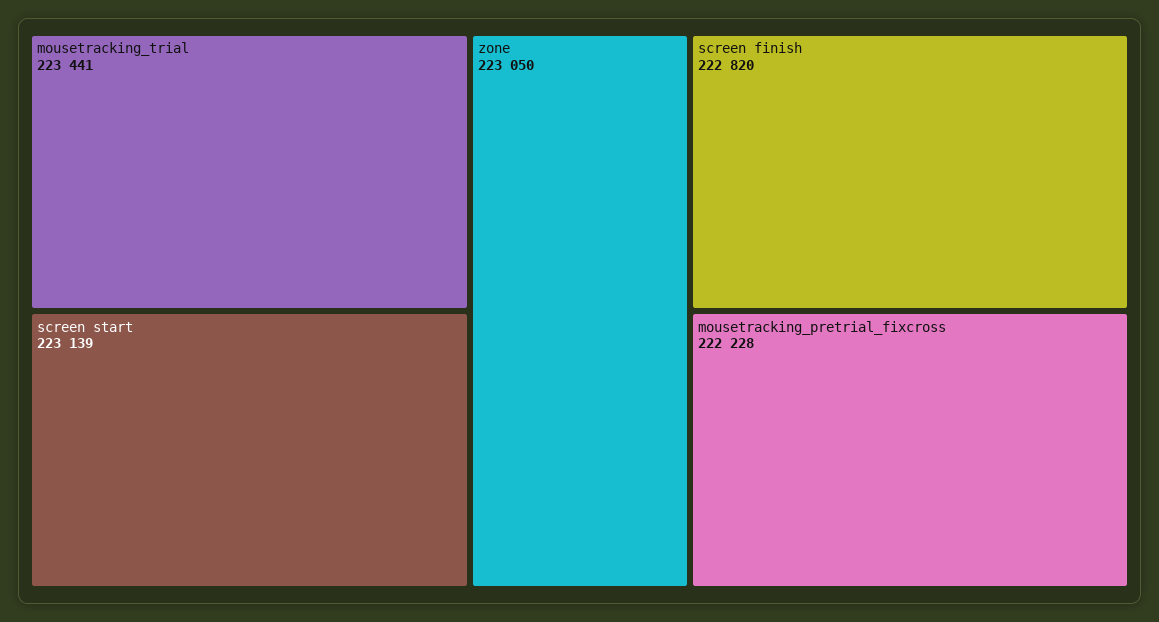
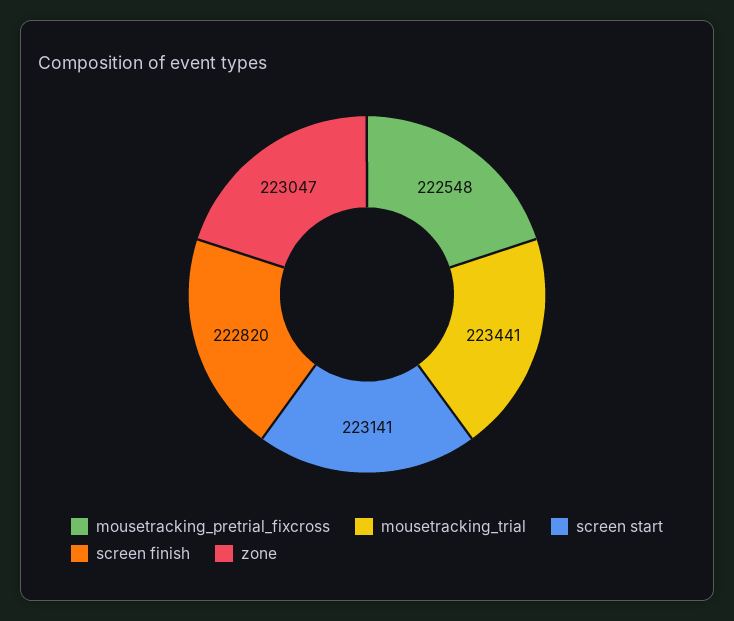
screen start: 223139 -> 223141
zone: 223050 -> 223047
mousetracking_pretrial_fixcross: 222228 -> 222548

